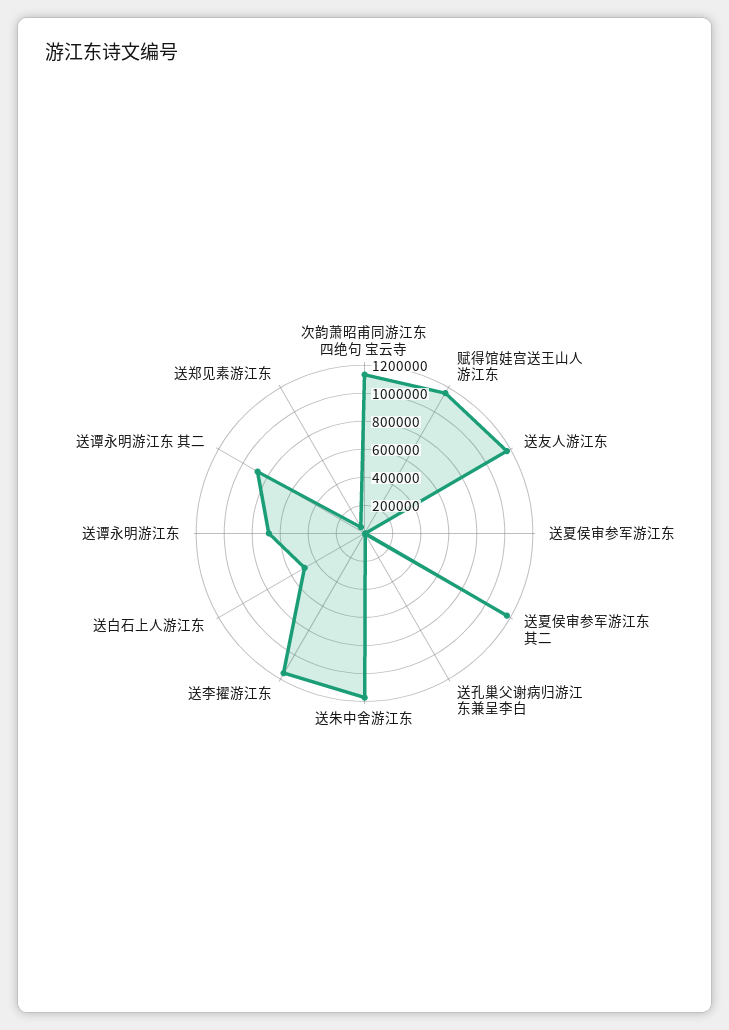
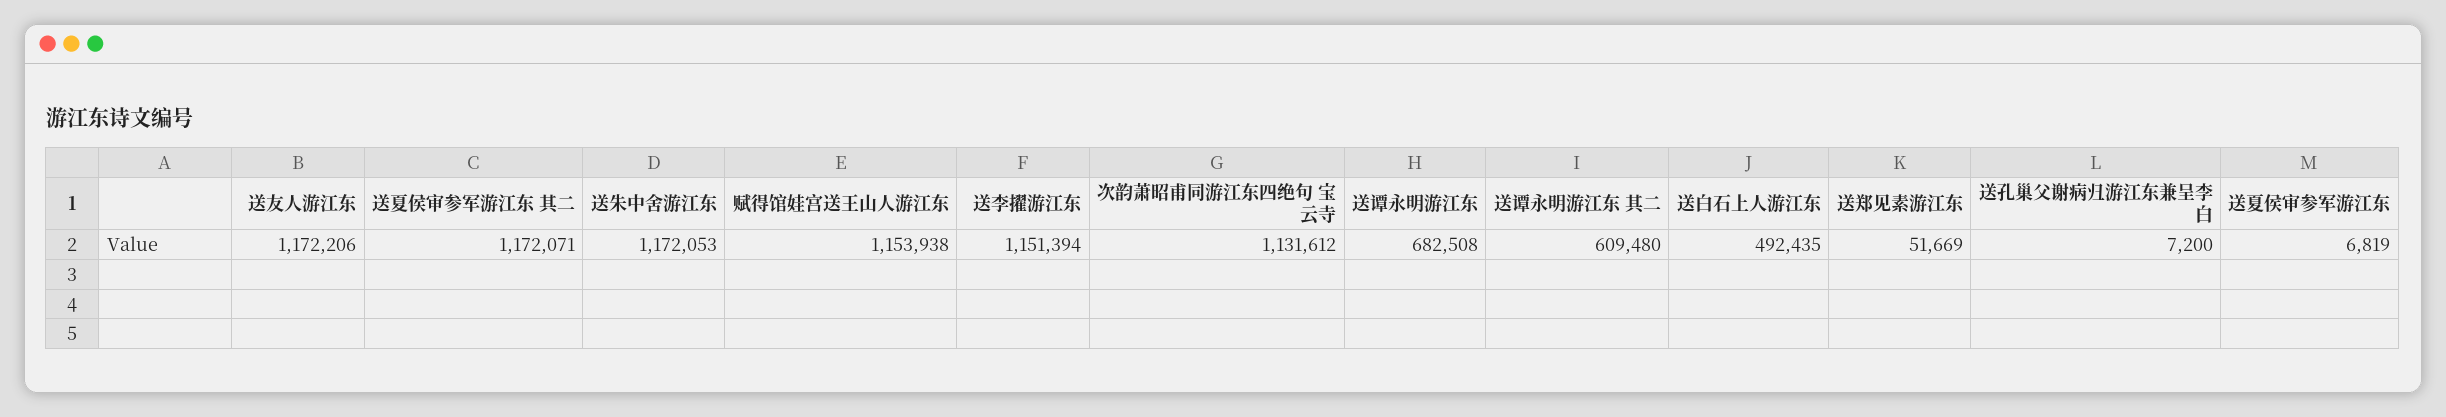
送谭永明游江东 其二: 900000 -> 609480

